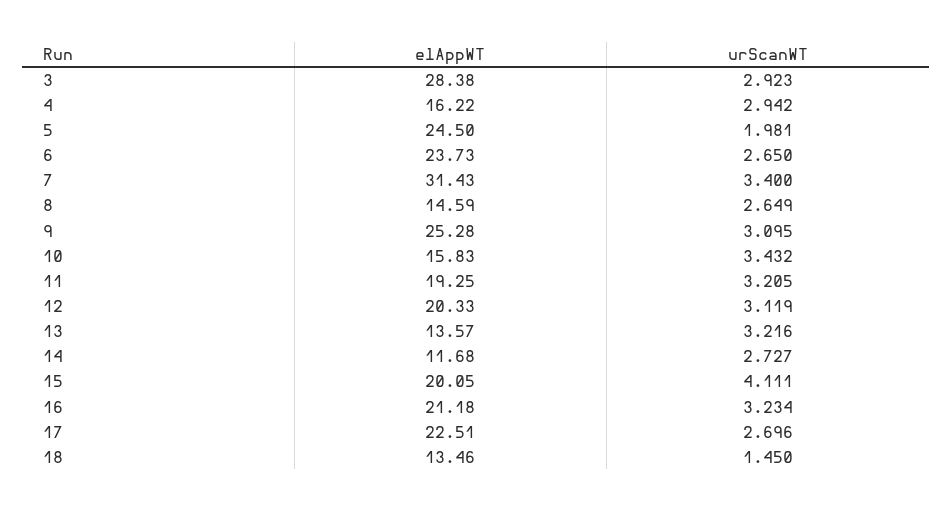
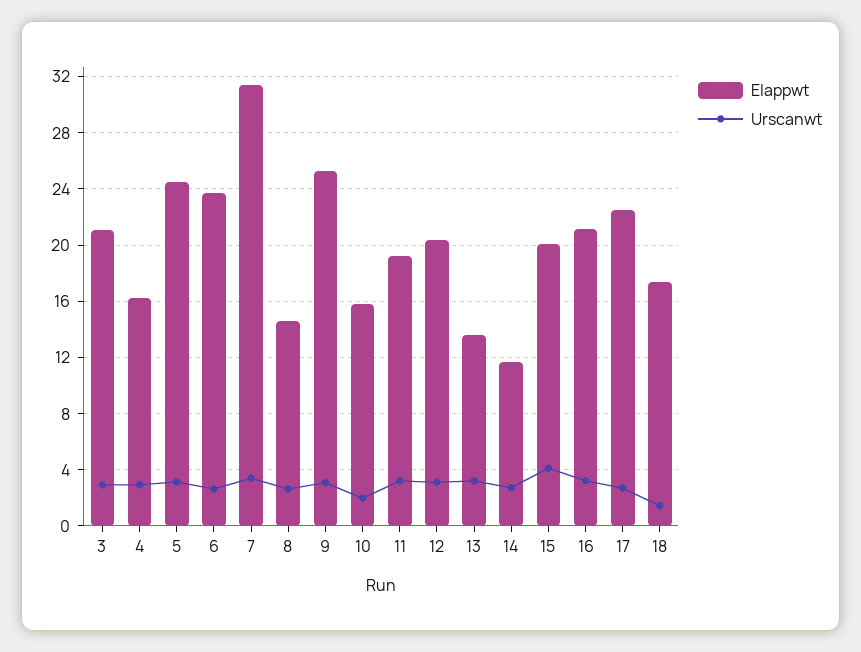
elAppWT, 3: 28.38 -> 21
urScanWT, 5: 1.981 -> 3
urScanWT, 10: 3.432 -> 2
elAppWT, 18: 13.46 -> 17.5

